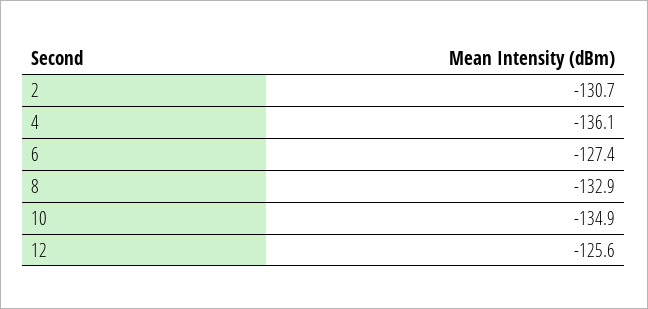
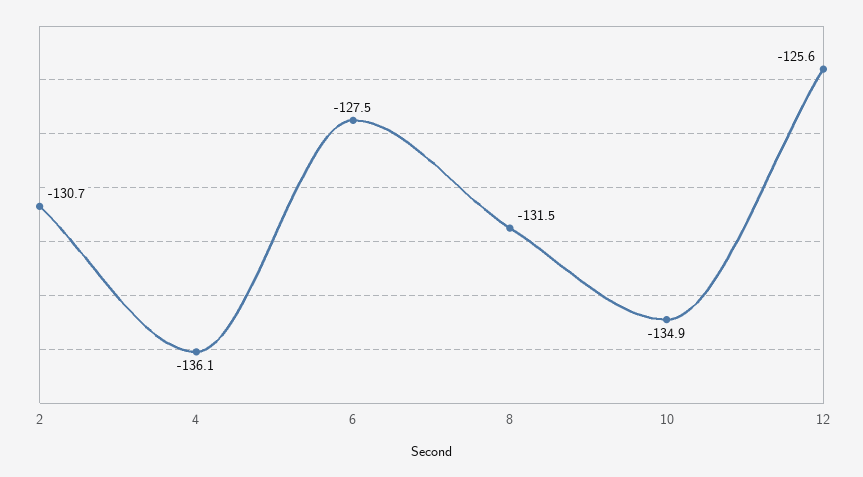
6: -127.4 -> -127.5
8: -132.9 -> -131.5

